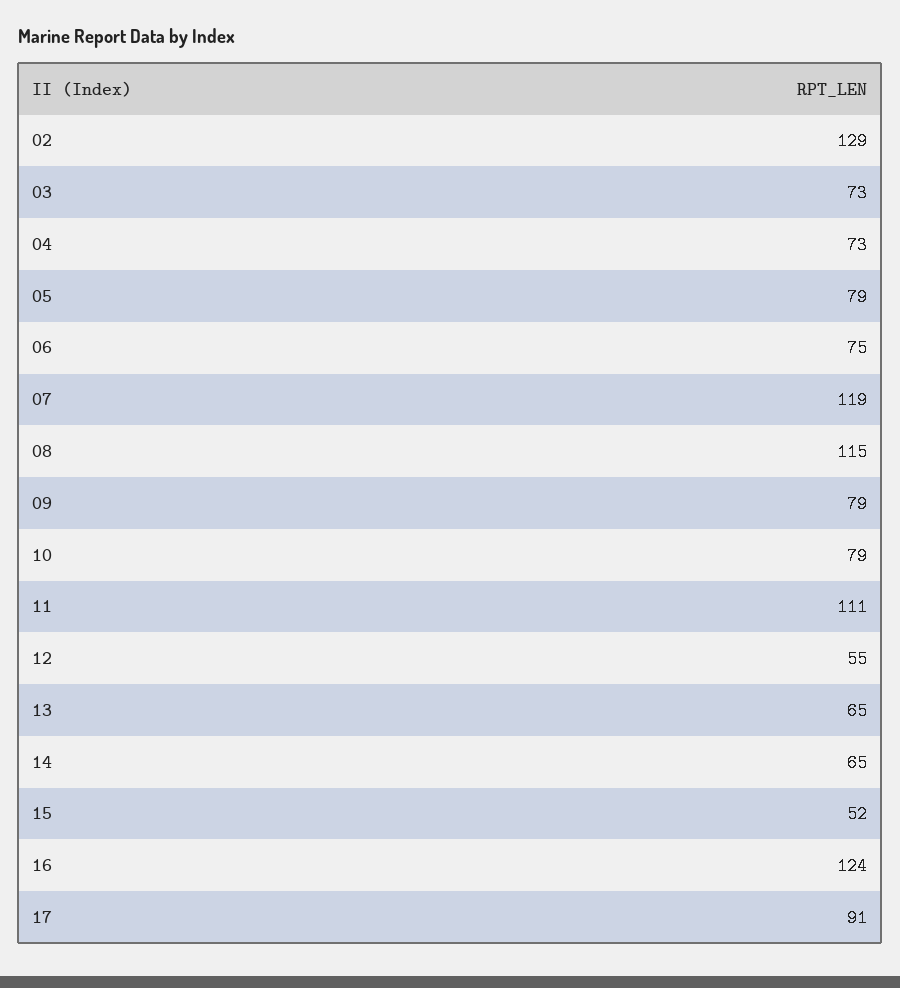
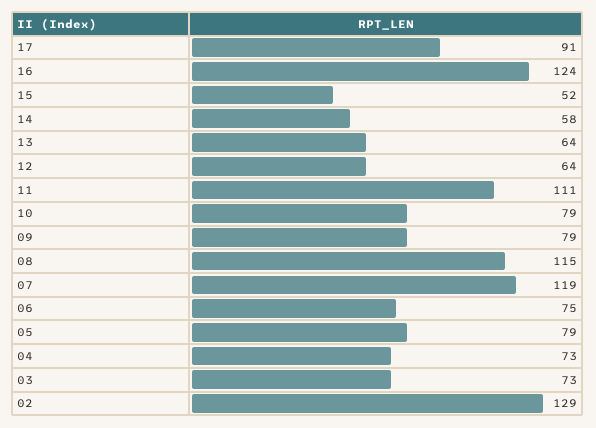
12: 55 -> 64
13: 65 -> 64
14: 65 -> 58

